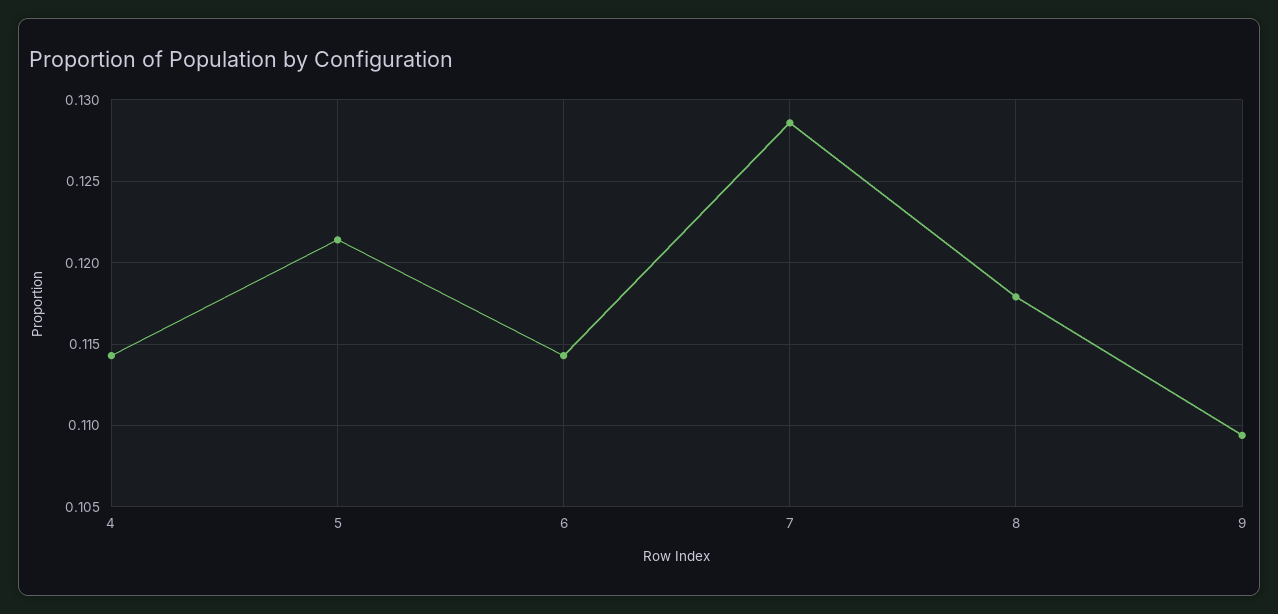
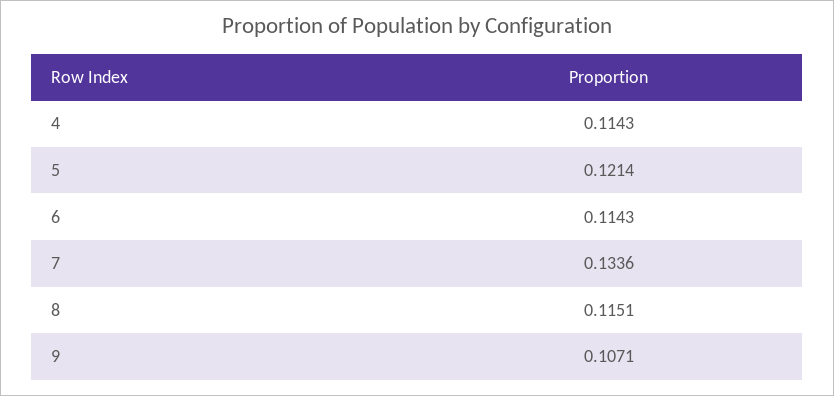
7: 0.1285 -> 0.1336
8: 0.118 -> 0.1151
9: 0.1095 -> 0.1071

